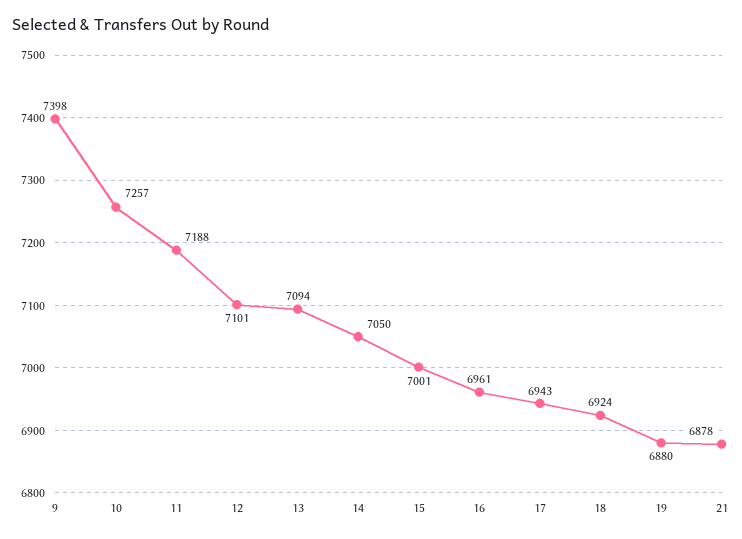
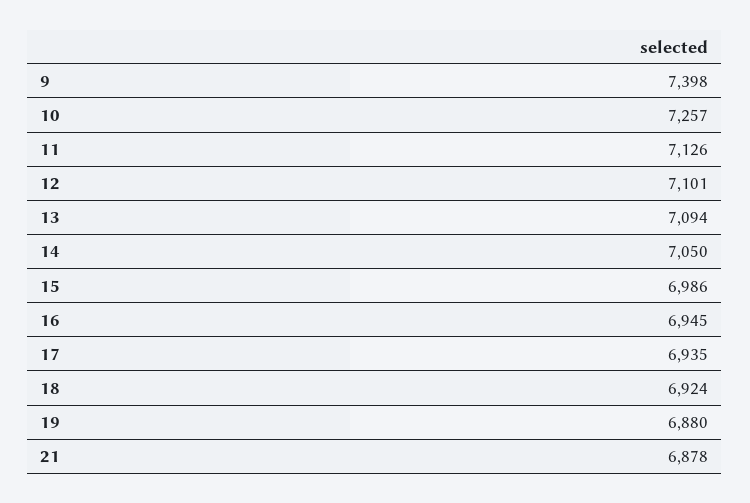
11: 7188 -> 7126
15: 7001 -> 6986
16: 6961 -> 6945
17: 6943 -> 6935

